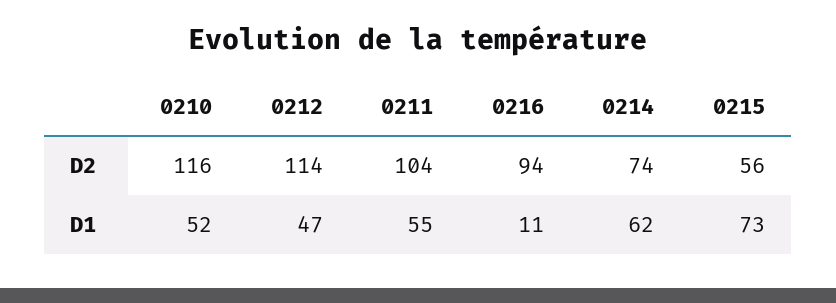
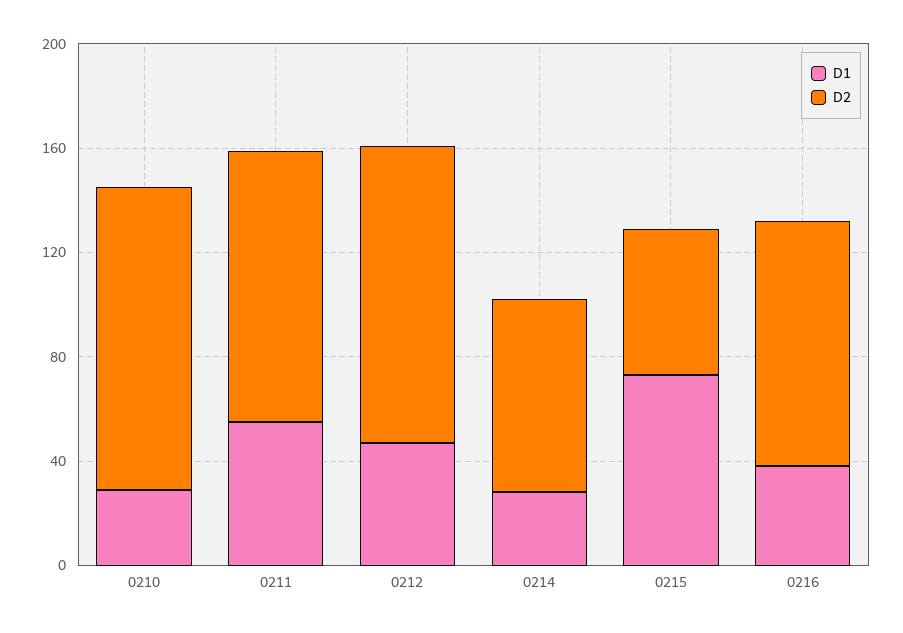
D1, 0210: 52 -> 30
D1, 0216: 11 -> 40
D1, 0214: 62 -> 30

